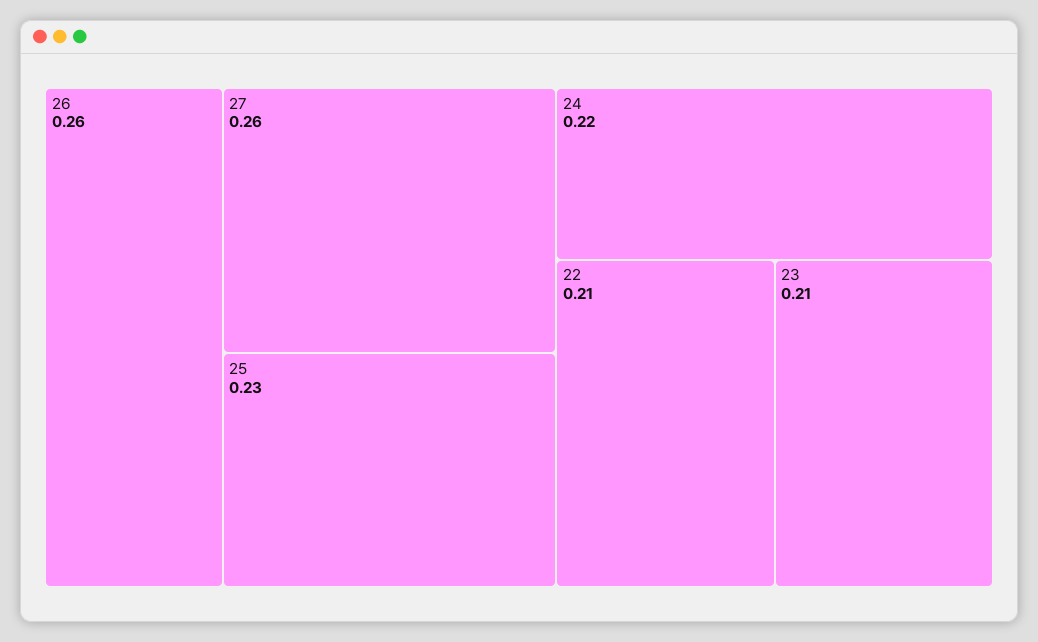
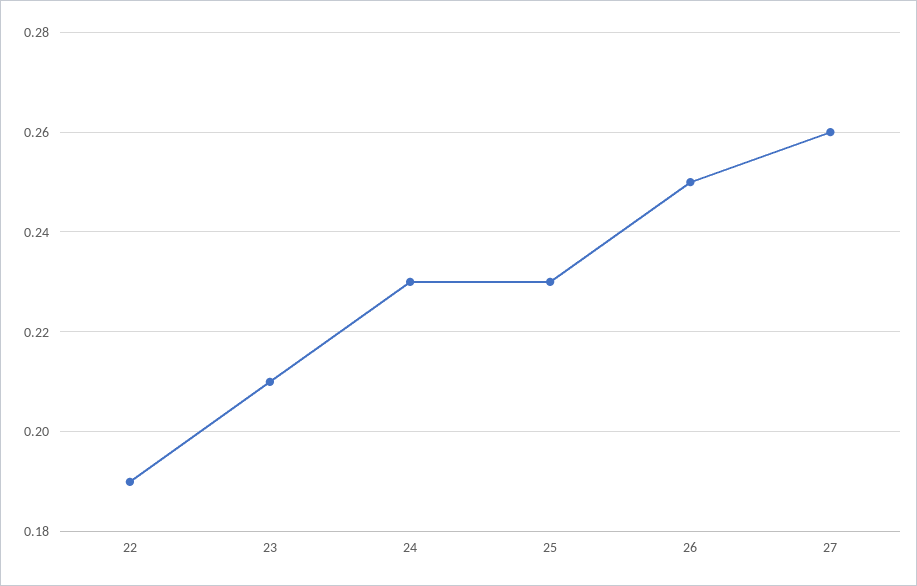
26: 0.26 -> 0.25
24: 0.22 -> 0.23
22: 0.21 -> 0.19

